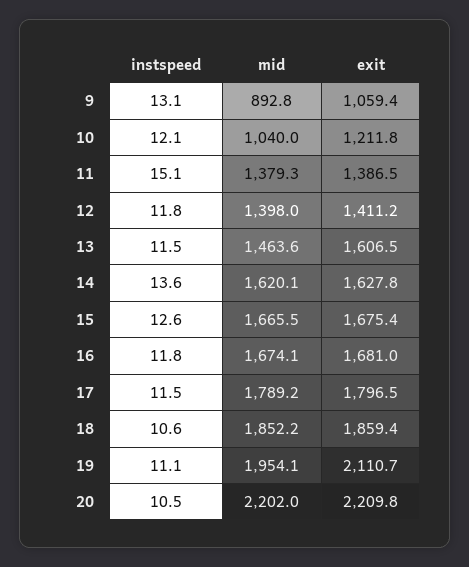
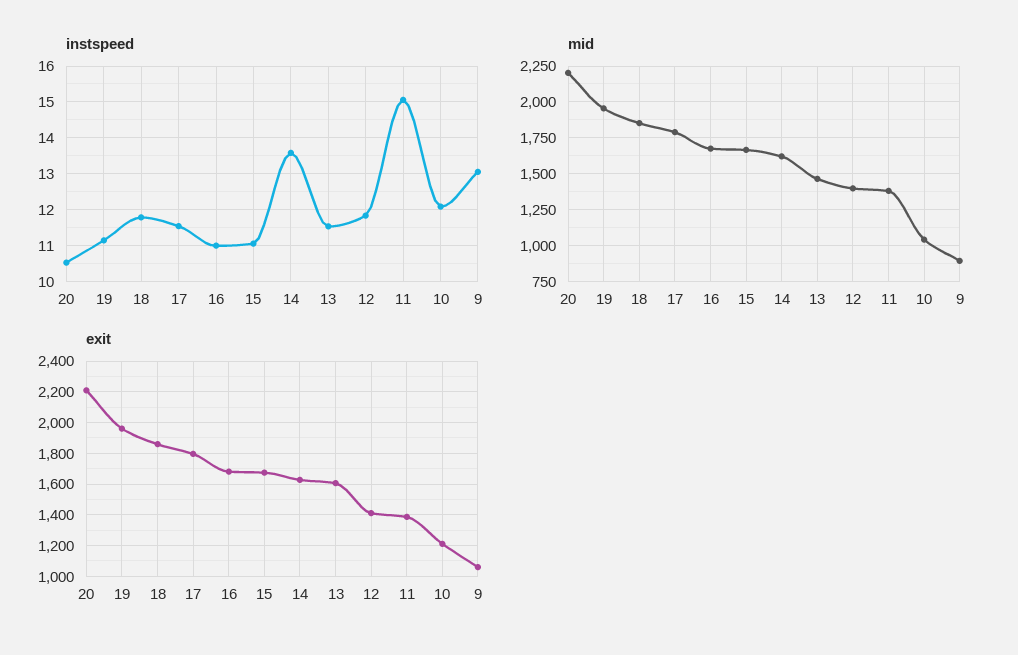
instspeed, 15: 12.6 -> 11
instspeed, 16: 11.8 -> 11
instspeed, 18: 10.6 -> 11.8
exit, 19: 2110.7 -> 1950

